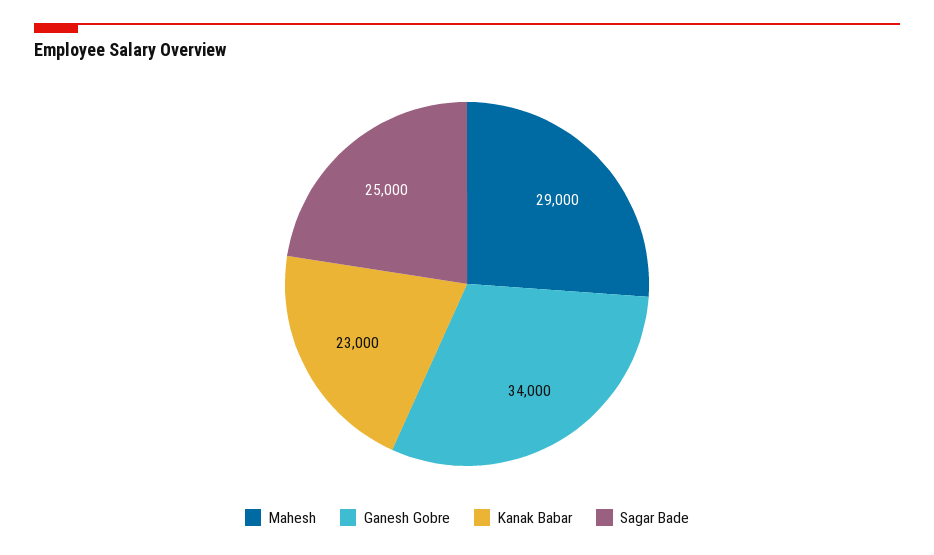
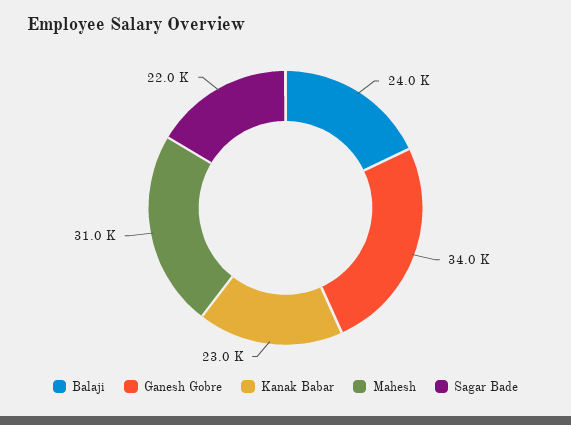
Mahesh: 29000 -> 31000
Sagar Bade: 25000 -> 22000
Balaji: none -> 24000

